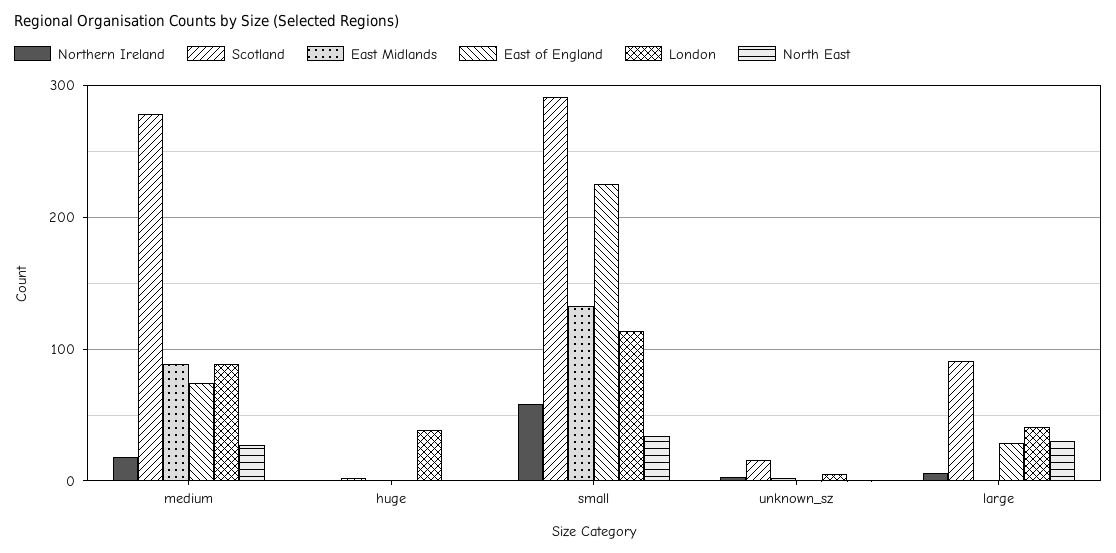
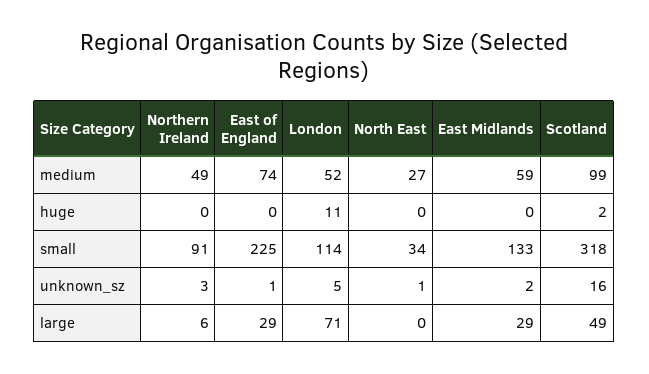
Northern Ireland, medium: 20 -> 49
Scotland, medium: 280 -> 99
East Midlands, medium: 90 -> 59
London, medium: 90 -> 52
London, huge: 40 -> 11
Northern Ireland, small: 60 -> 91
Scotland, small: 290 -> 318
Scotland, large: 90 -> 49
East Midlands, large: 0 -> 29
London, large: 40 -> 71
North East, large: 30 -> 0

